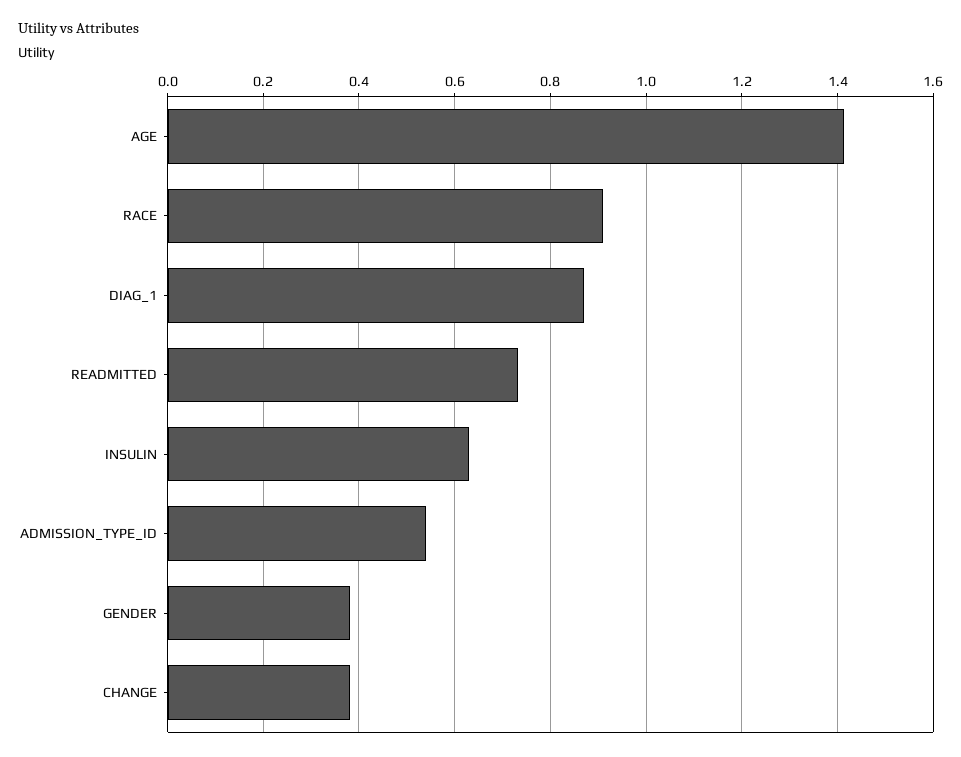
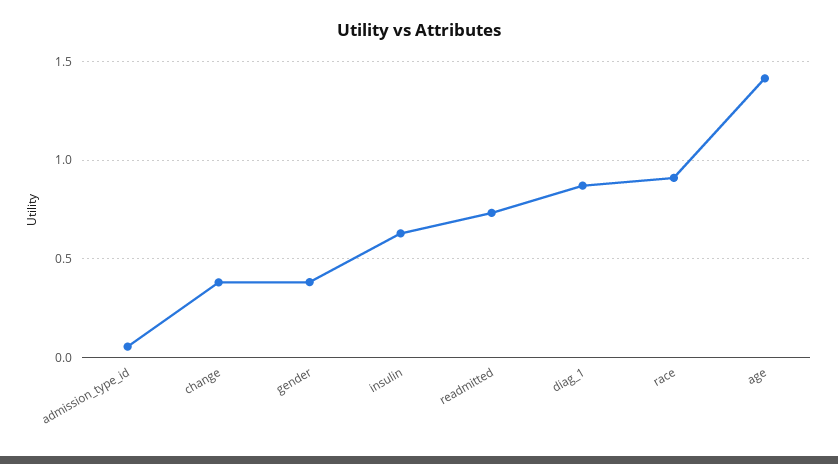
ADMISSION_TYPE_ID: 0.54 -> 0.05

